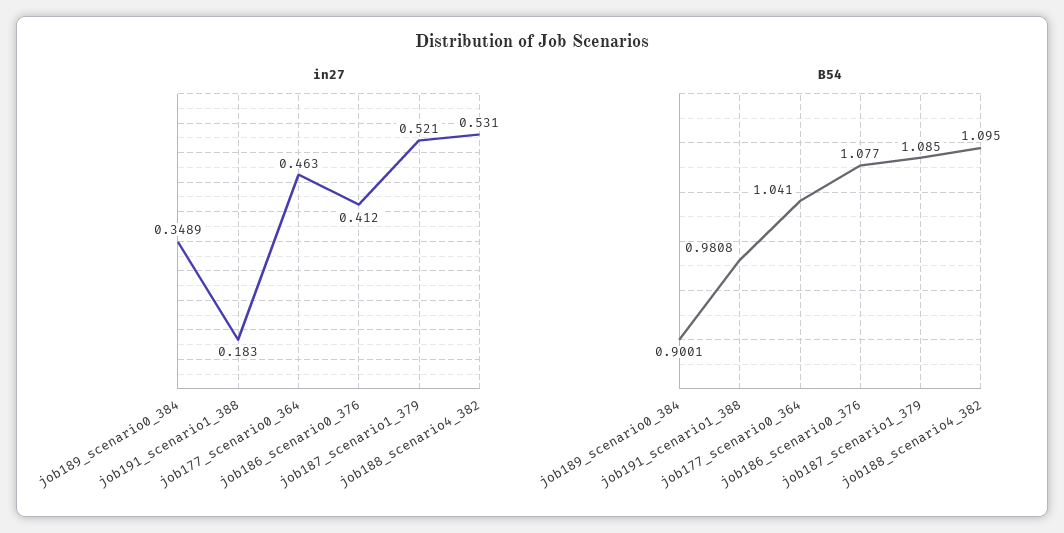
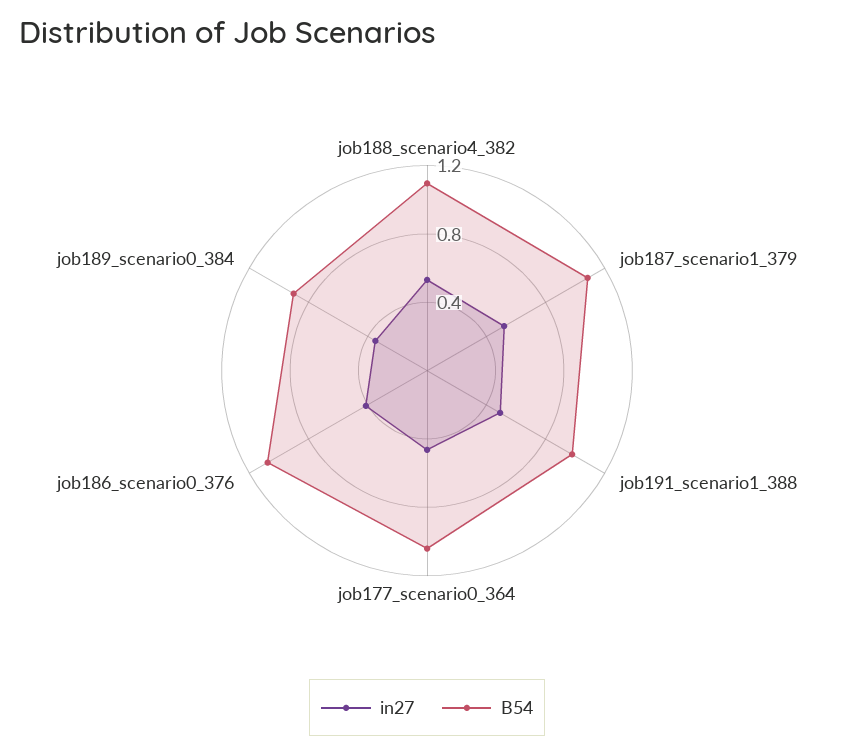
in27, job191_scenario1_388: 0.183 -> 0.5

